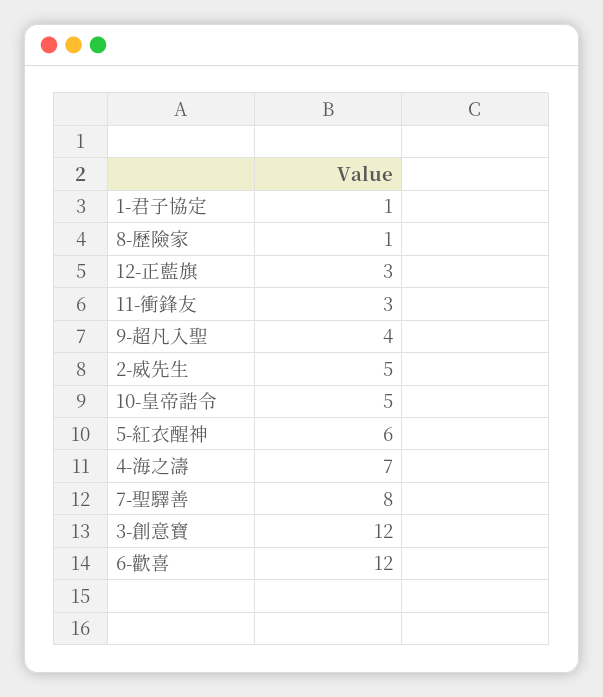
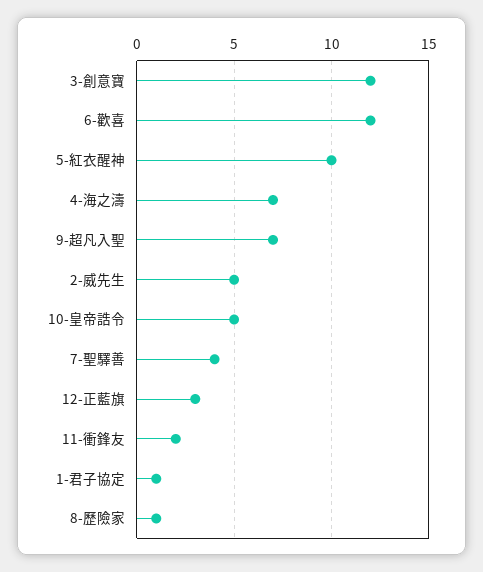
11-衝鋒友: 3 -> 2
9-超凡入聖: 4 -> 7
5-紅衣醒神: 6 -> 10
7-聖驛善: 8 -> 4

